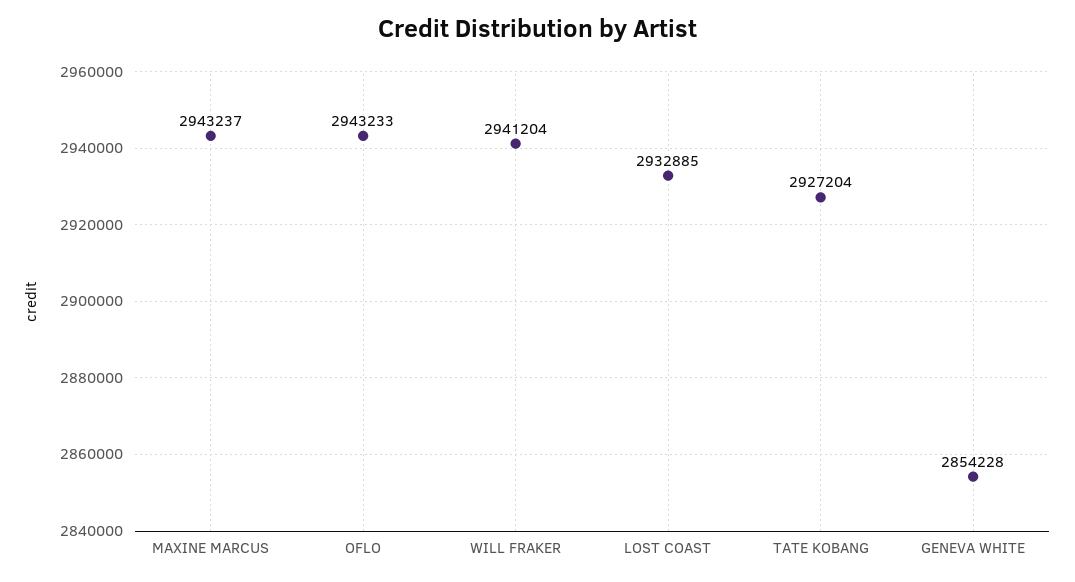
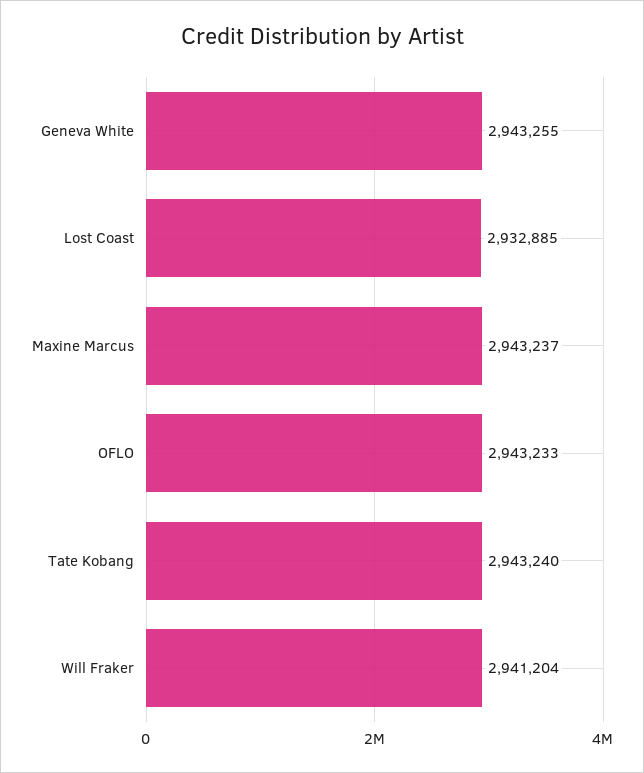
TATE KOBANG: 2927204 -> 2943240
GENEVA WHITE: 2854228 -> 2943255

